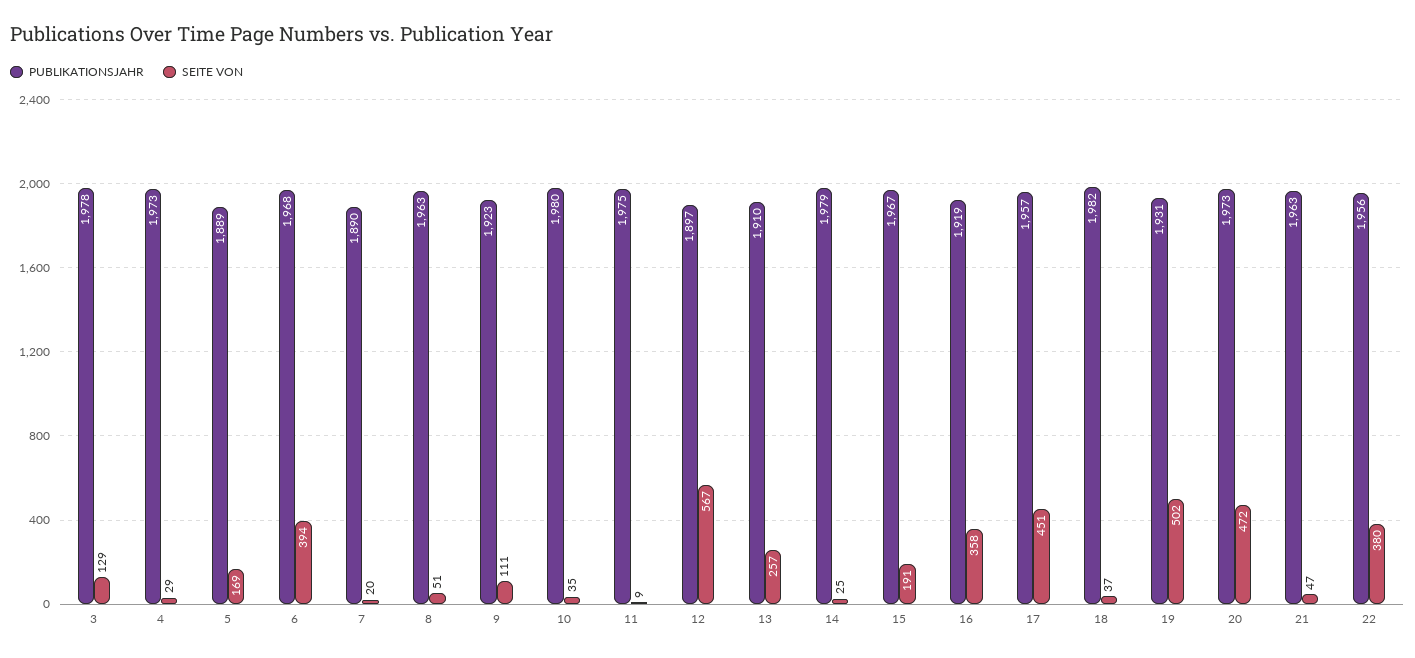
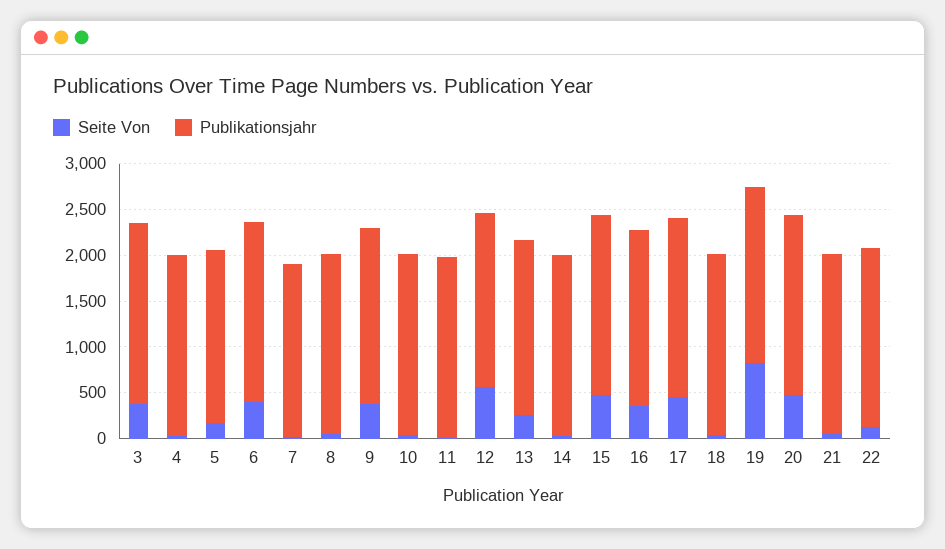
SEITE VON, 3: 129 -> 400
SEITE VON, 9: 111 -> 400
SEITE VON, 15: 191 -> 500
SEITE VON, 19: 502 -> 800
SEITE VON, 22: 380 -> 100

